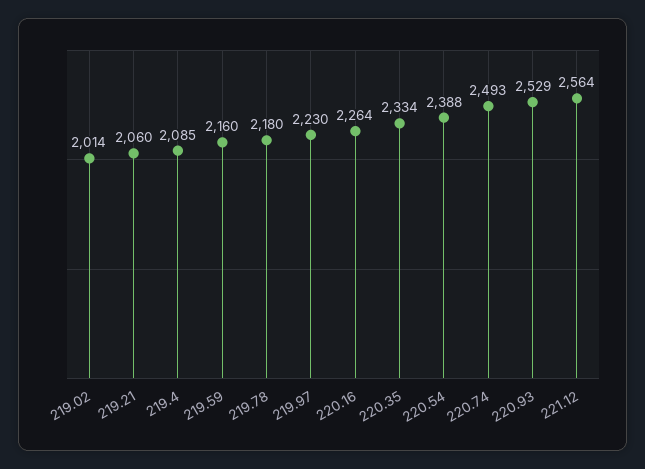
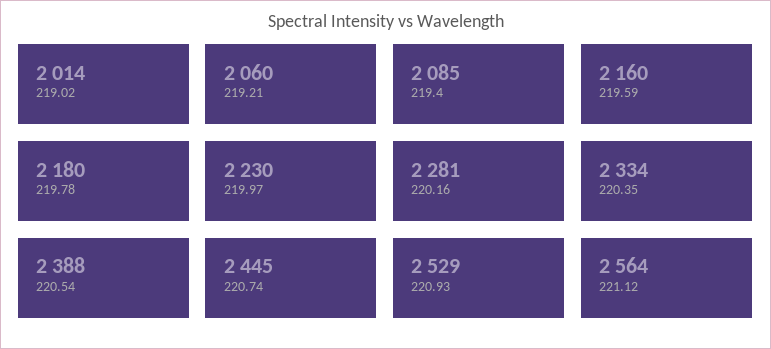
220.16: 2264 -> 2281
220.74: 2493 -> 2445

